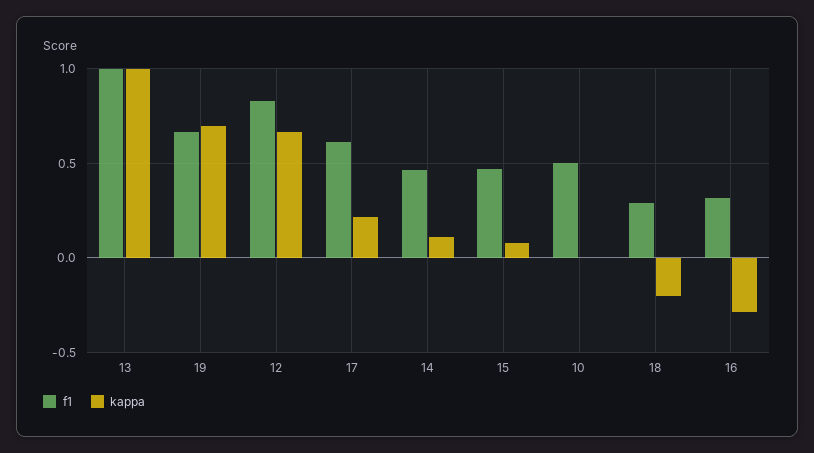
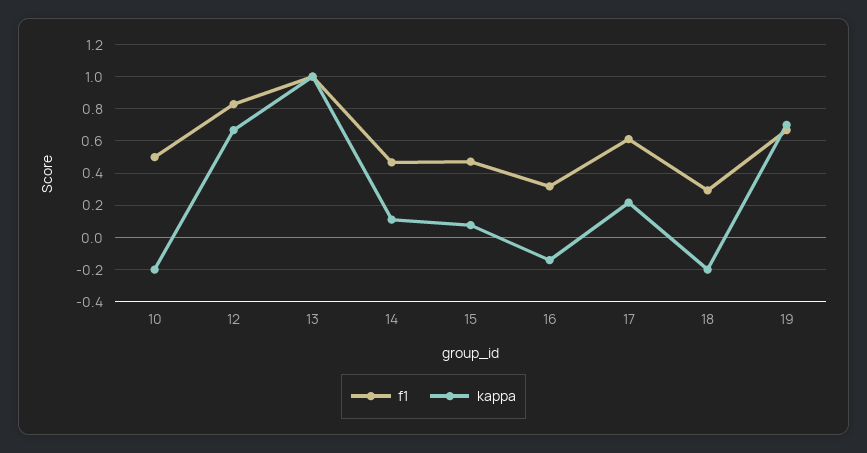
kappa, 10: 0 -> -0.2
kappa, 16: -0.3 -> -0.15

